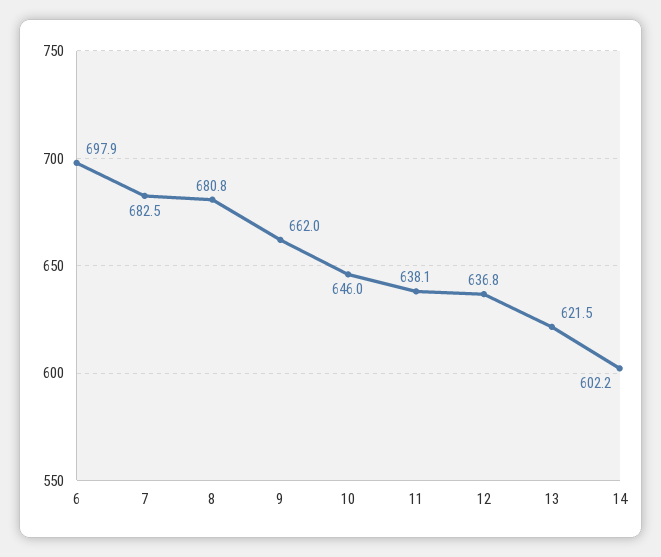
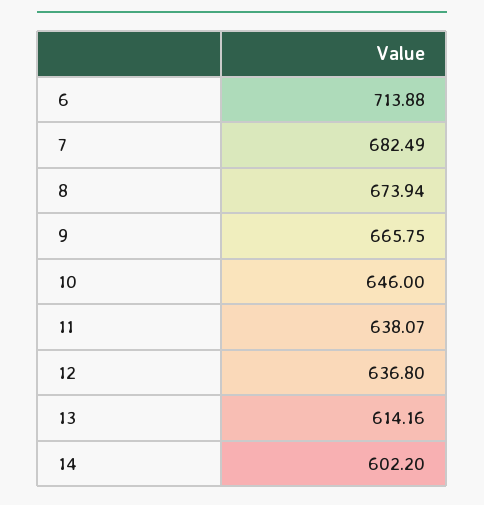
6: 697.9 -> 713.88
8: 680.8 -> 673.94
9: 662 -> 665.75
13: 621.5 -> 614.16

